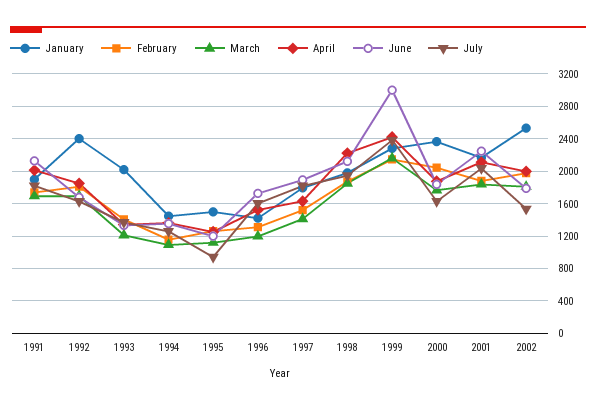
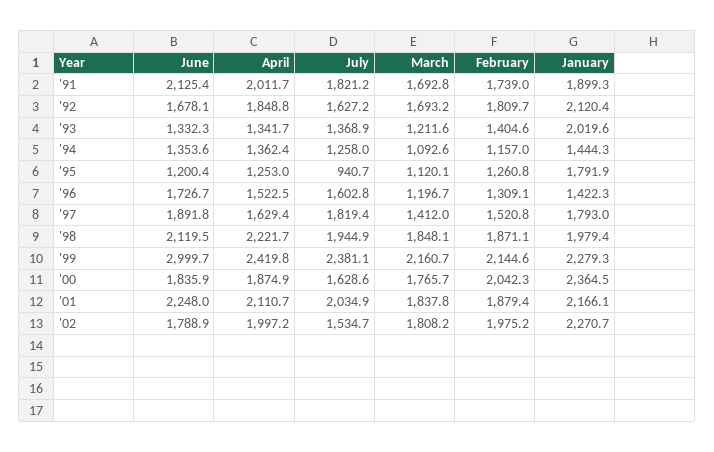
January, 1992: 2400 -> 2120.4
January, 1995: 1500 -> 1791.9
January, 2002: 2500 -> 2270.7

